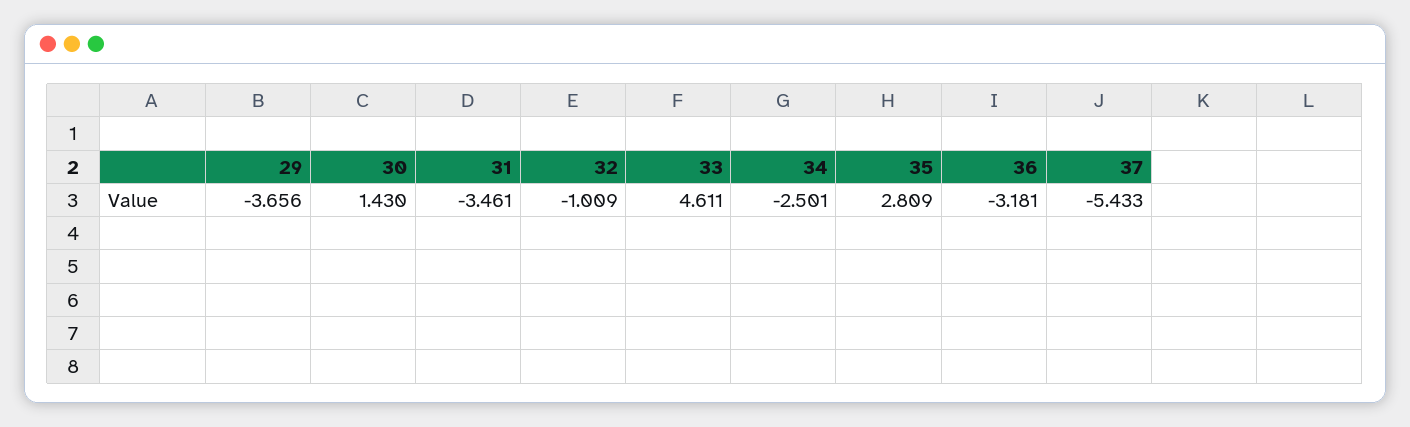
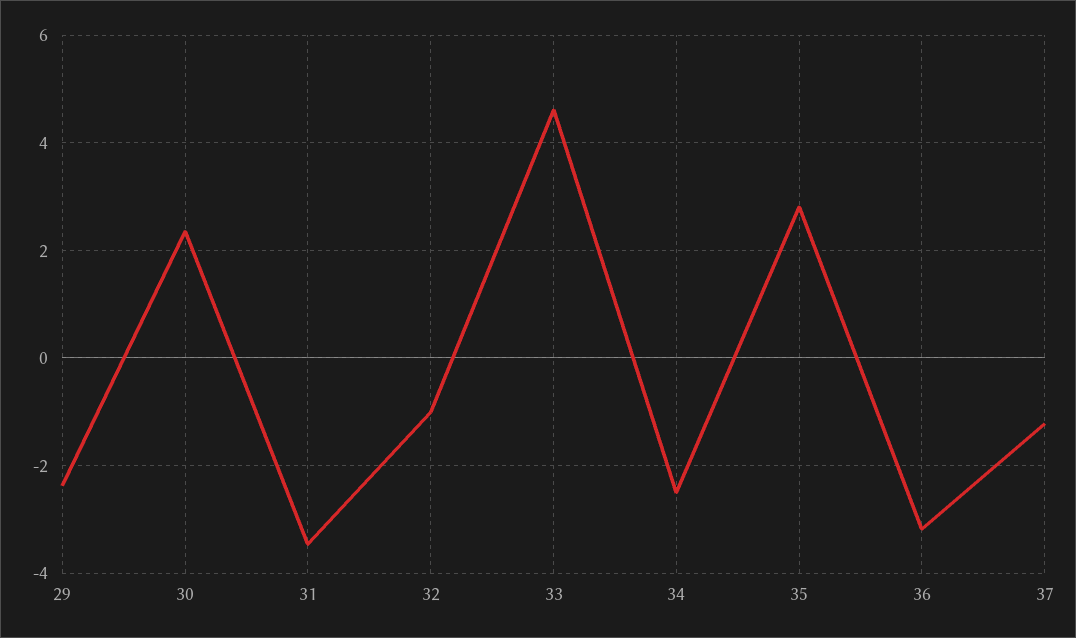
29: -3.656 -> -2.4
30: 1.43 -> 2.4
37: -5.433 -> -1.2

